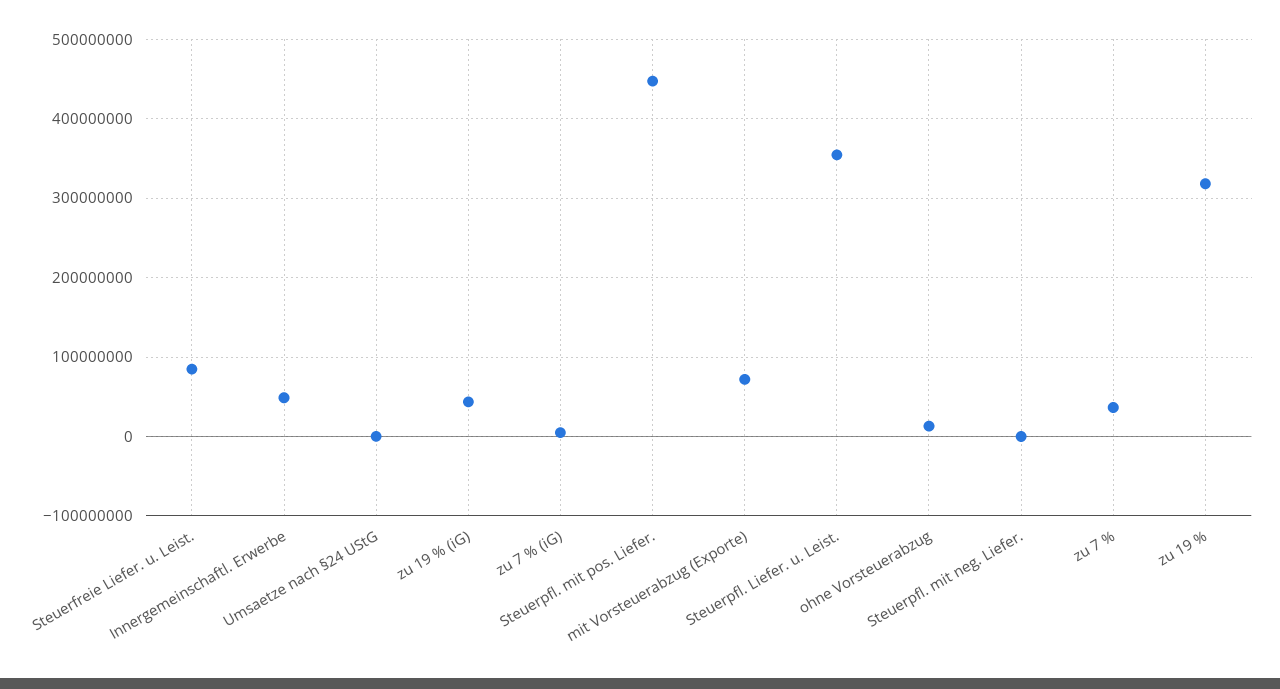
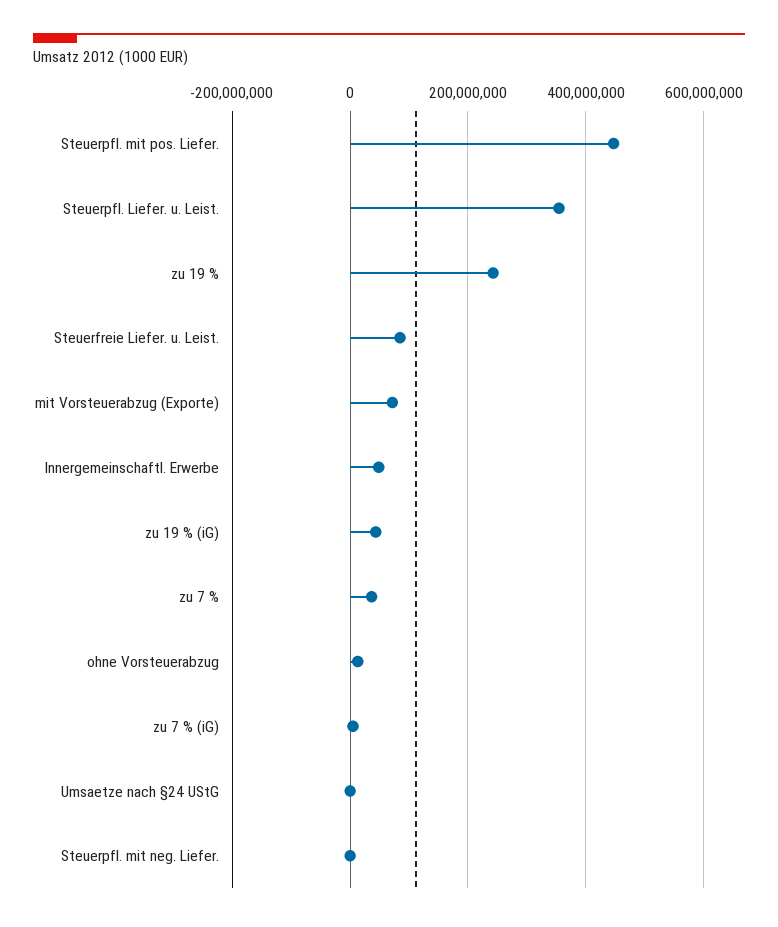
zu 19 %: 320000000 -> 240000000

